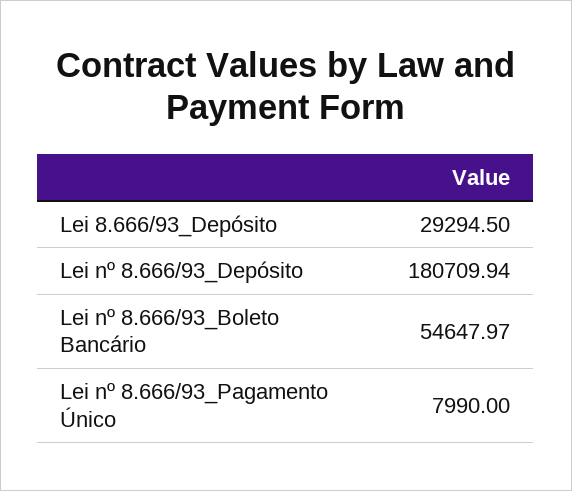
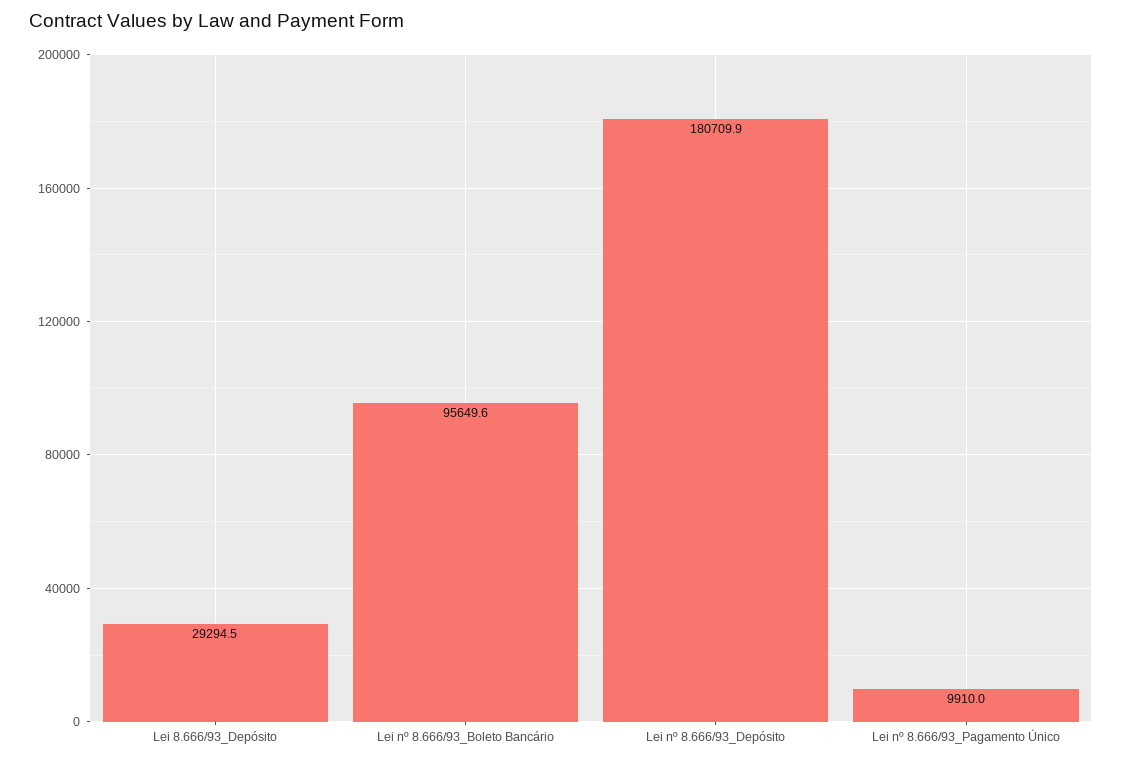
Lei nº 8.666/93_Boleto Bancário: 54647.97 -> 95649.6
Lei nº 8.666/93_Pagamento Único: 7990 -> 9910

